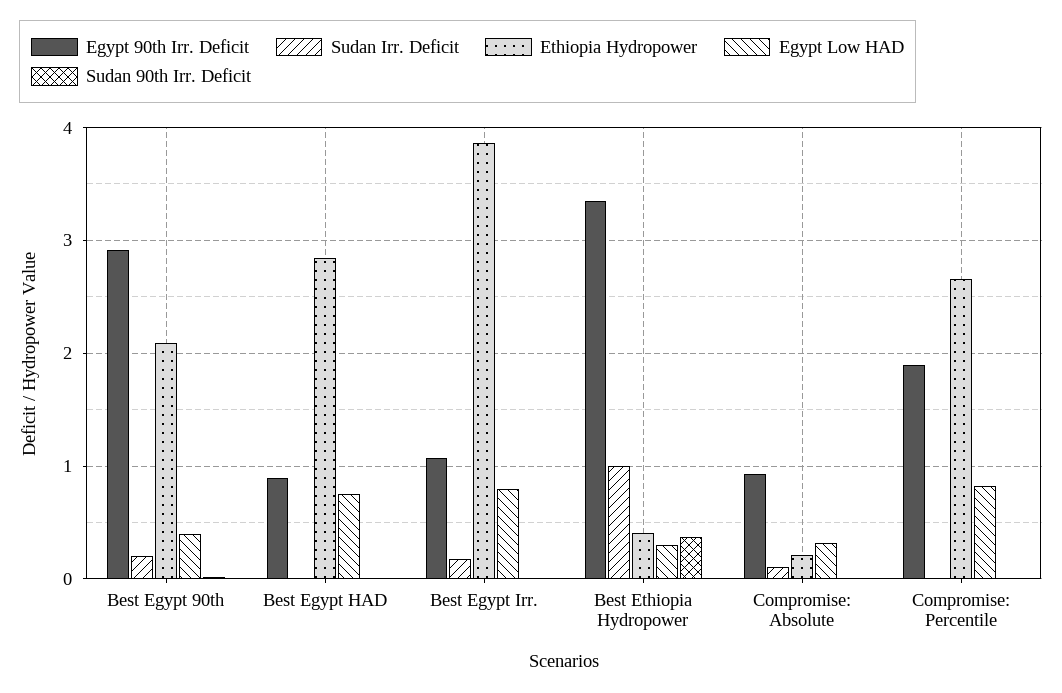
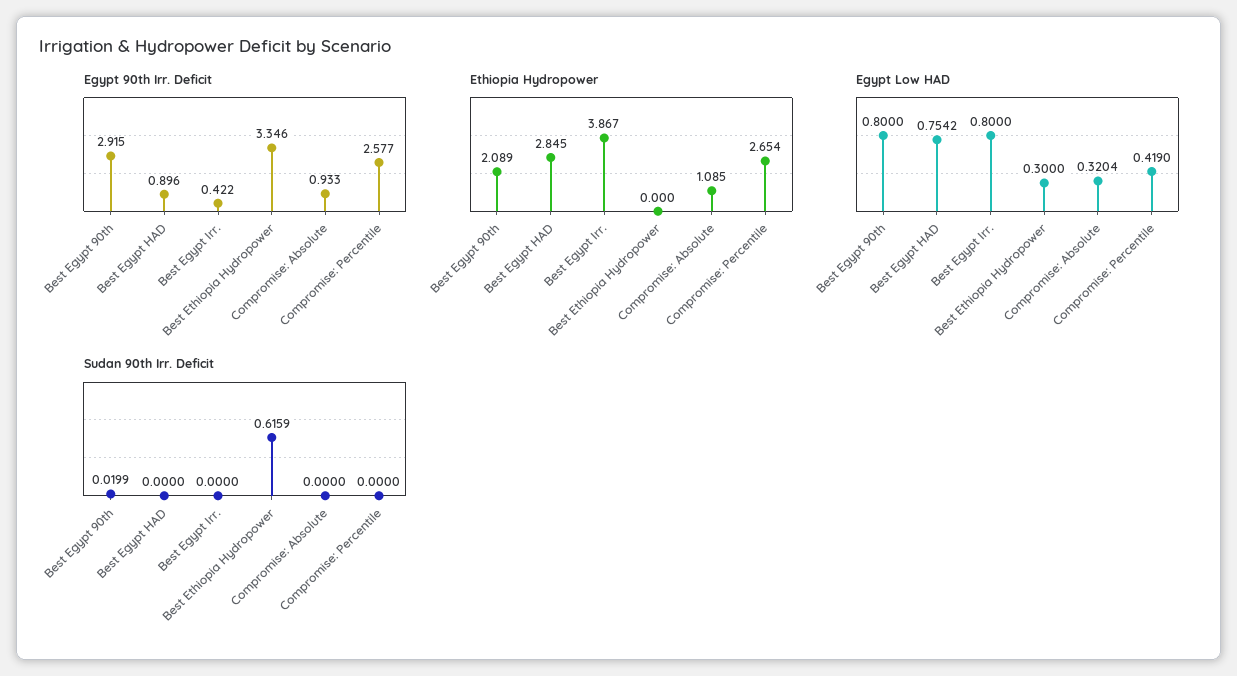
Sudan Irr. Deficit, Best Egypt 90th: 0.2 -> none
Egypt Low HAD, Best Egypt 90th: 0.4 -> 0.8
Sudan Irr. Deficit, Best Egypt HAD: 0 -> none
Egypt 90th Irr. Deficit, Best Egypt Irr.: 1.1 -> 0.422
Sudan Irr. Deficit, Best Egypt Irr.: 0.2 -> none
Sudan Irr. Deficit, Best Ethiopia Hydropower: 1 -> none
Ethiopia Hydropower, Best Ethiopia Hydropower: 0.4 -> 0
Sudan 90th Irr. Deficit, Best Ethiopia Hydropower: 0.4 -> 0.6159
Sudan Irr. Deficit, Compromise: Absolute: 0.1 -> none
Ethiopia Hydropower, Compromise: Absolute: 0.2 -> 1.085
Egypt 90th Irr. Deficit, Compromise: Percentile: 1.9 -> 2.577
Sudan Irr. Deficit, Compromise: Percentile: 0 -> none
Egypt Low HAD, Compromise: Percentile: 0.8 -> 0.419

